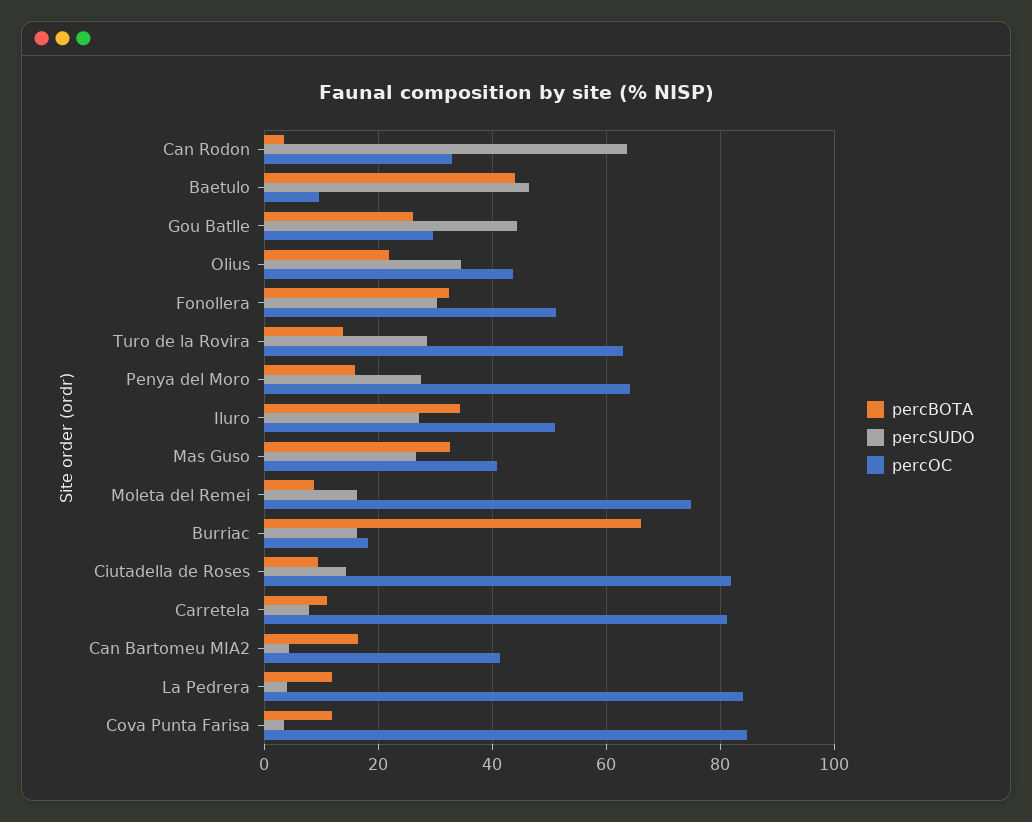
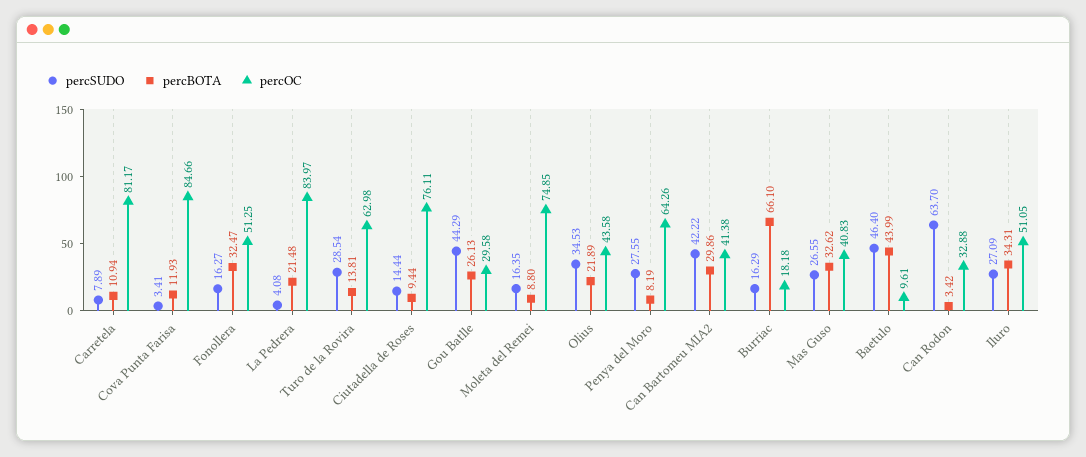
percSUDO, Fonollera: 30 -> 16.27
percBOTA, Penya del Moro: 16 -> 8.19
percOC, Ciutadella de Roses: 82 -> 76.11
percBOTA, Can Bartomeu MIA2: 16 -> 29.86
percSUDO, Can Bartomeu MIA2: 4 -> 42.22
percBOTA, La Pedrera: 12 -> 21.48

